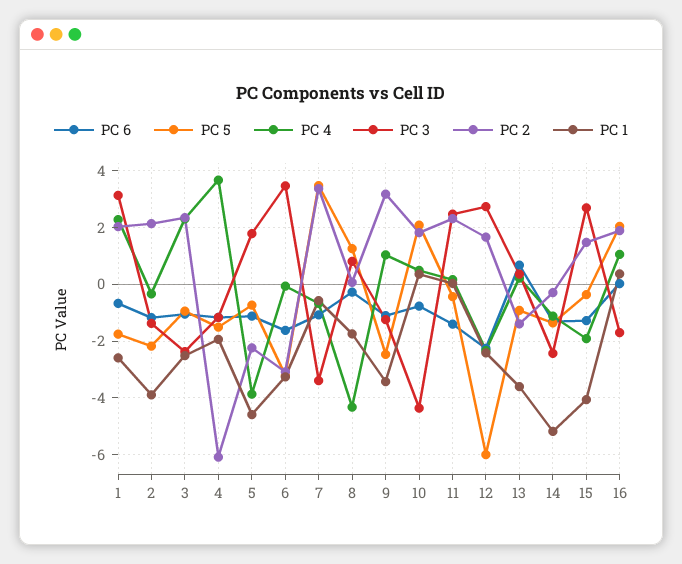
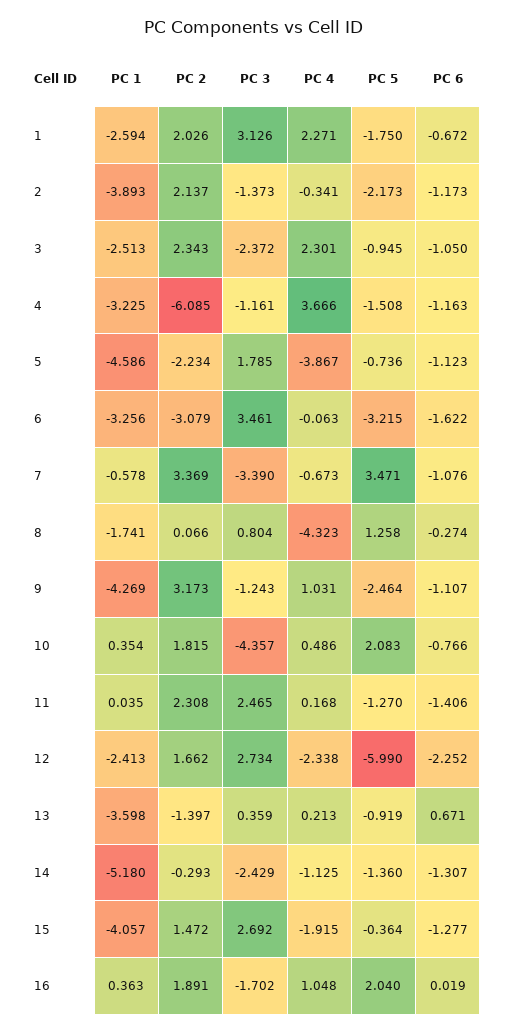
PC 1, 4: -2 -> -3.225
PC 1, 9: -3.5 -> -4.269
PC 5, 11: -0.5 -> -1.27

